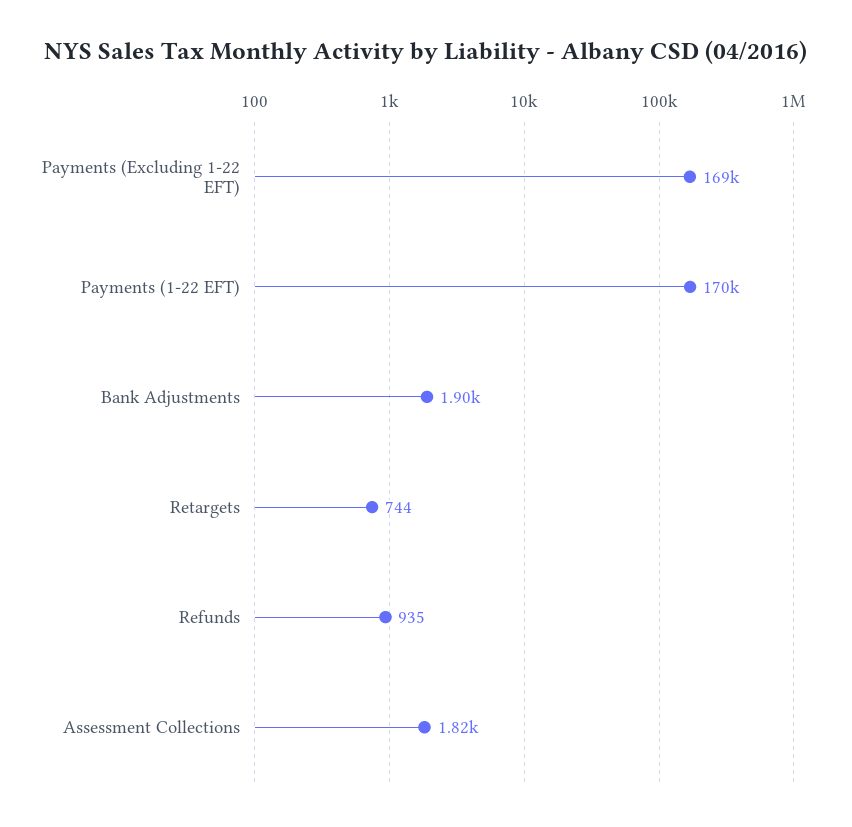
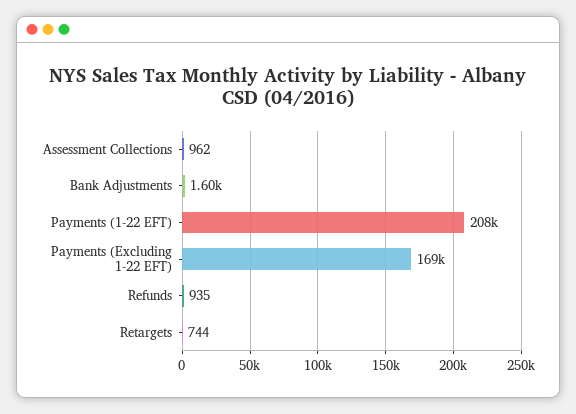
Payments (1-22 EFT): 170000 -> 208000
Bank Adjustments: 1900 -> 1600
Assessment Collections: 1820 -> 962

